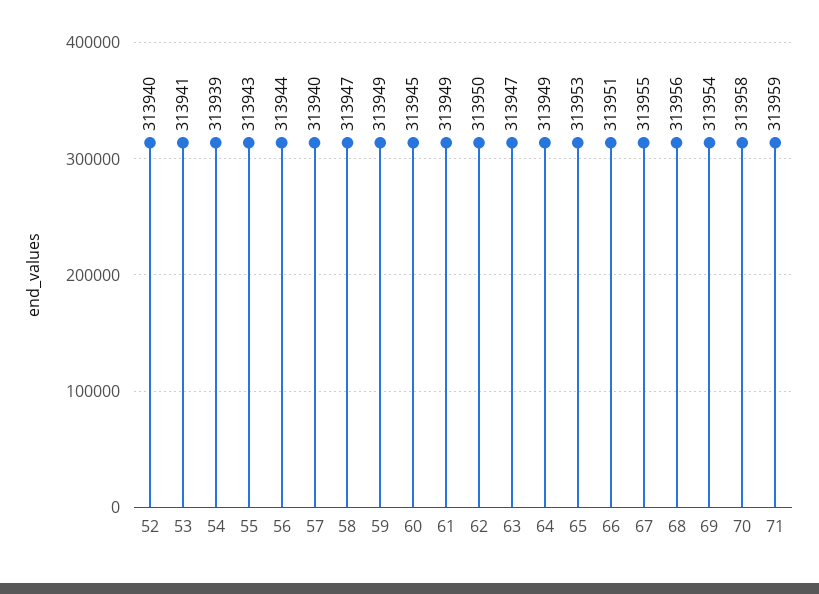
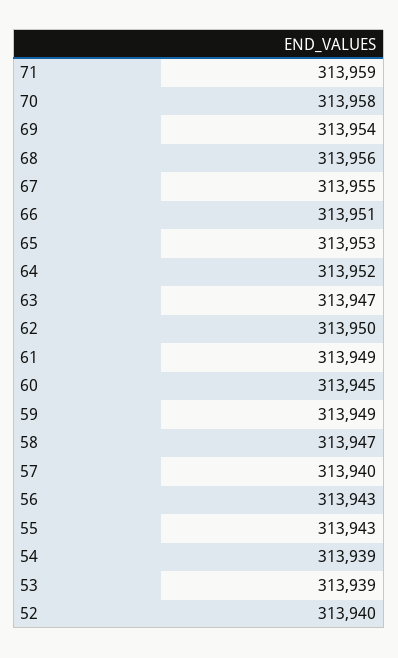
53: 313941 -> 313939
56: 313944 -> 313943
64: 313949 -> 313952

